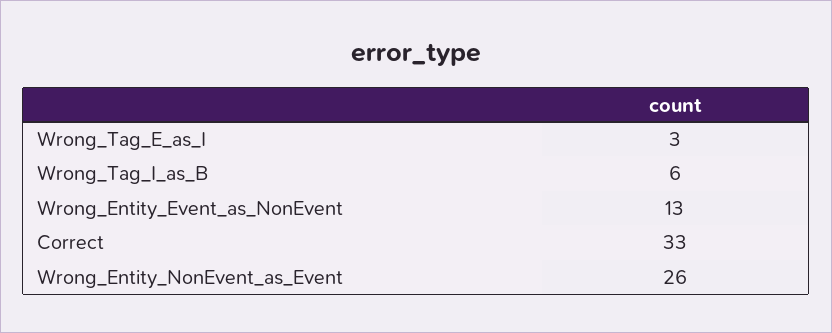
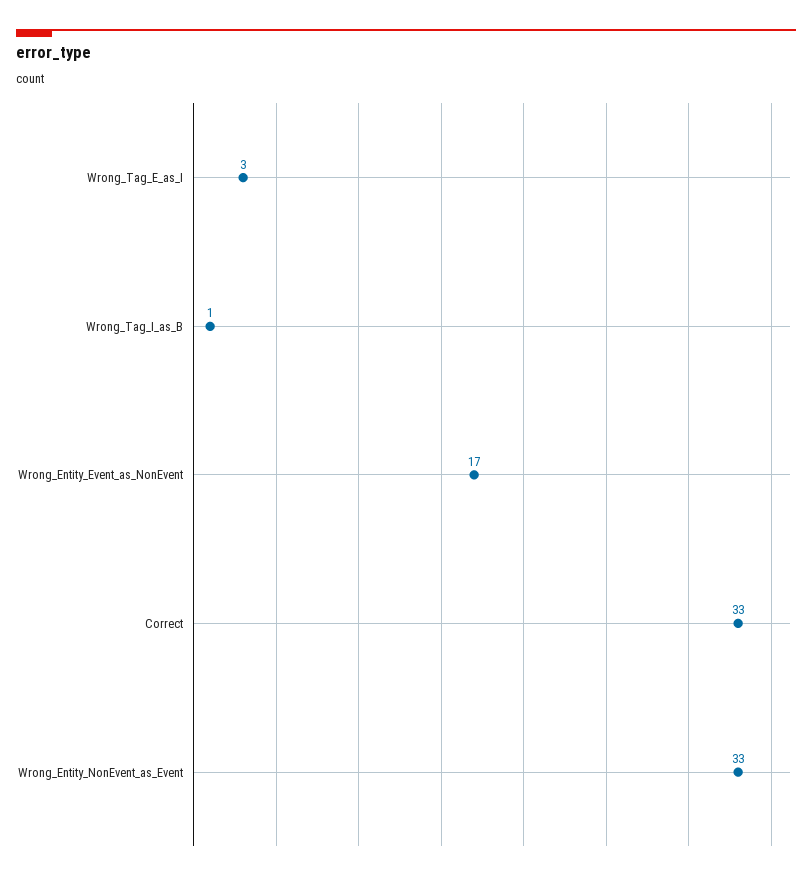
Wrong_Tag_I_as_B: 6 -> 1
Wrong_Entity_Event_as_NonEvent: 13 -> 17
Wrong_Entity_NonEvent_as_Event: 26 -> 33

